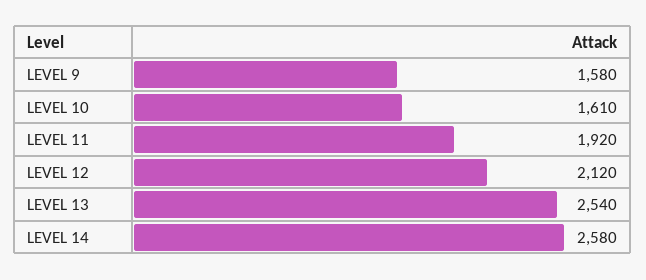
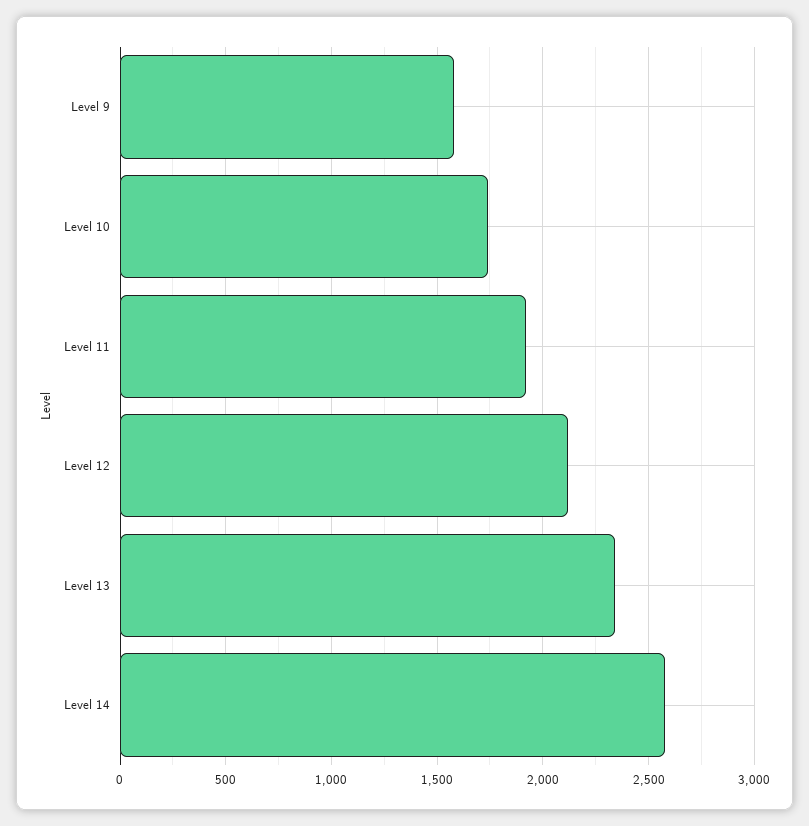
LEVEL 10: 1610 -> 1750
LEVEL 13: 2540 -> 2350

